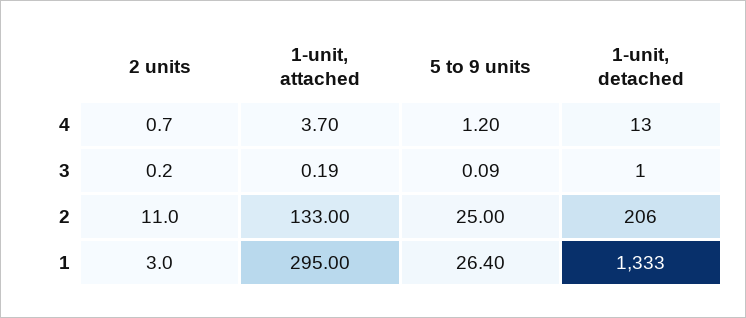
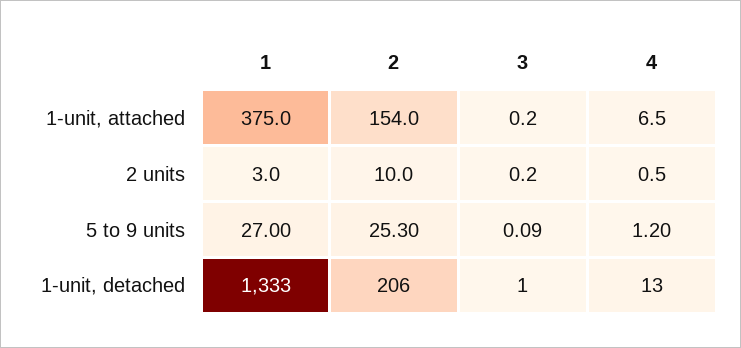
2 units, 4: 0.7 -> 0.5
1-unit, attached, 4: 3.7 -> 6.5
1-unit, attached, 3: 0.19 -> 0.2
2 units, 2: 11 -> 10
1-unit, attached, 2: 133 -> 154
5 to 9 units, 2: 25 -> 25.3
1-unit, attached, 1: 295 -> 375
5 to 9 units, 1: 26.4 -> 27

